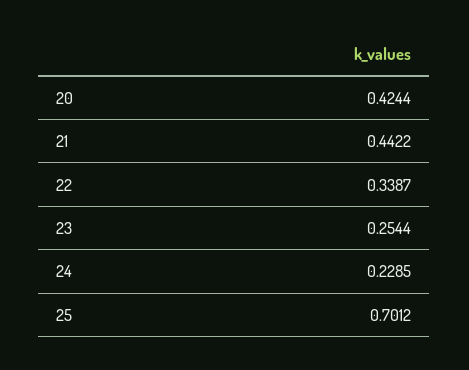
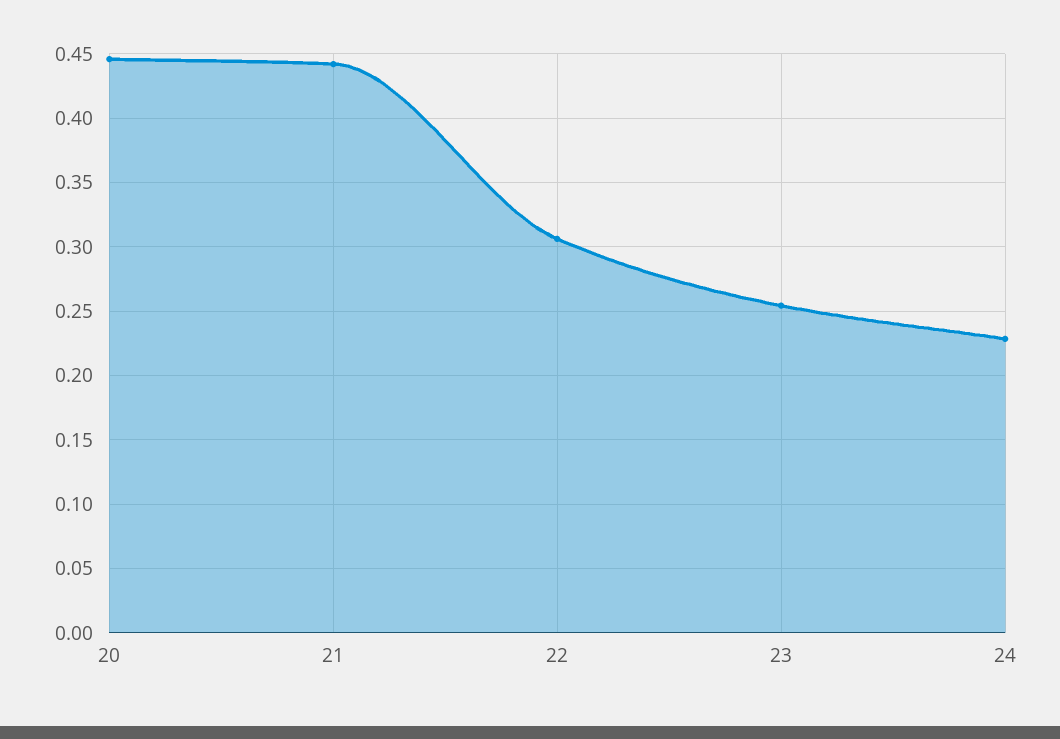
20: 0.4244 -> 0.445
22: 0.3387 -> 0.305
25: 0.7012 -> none

